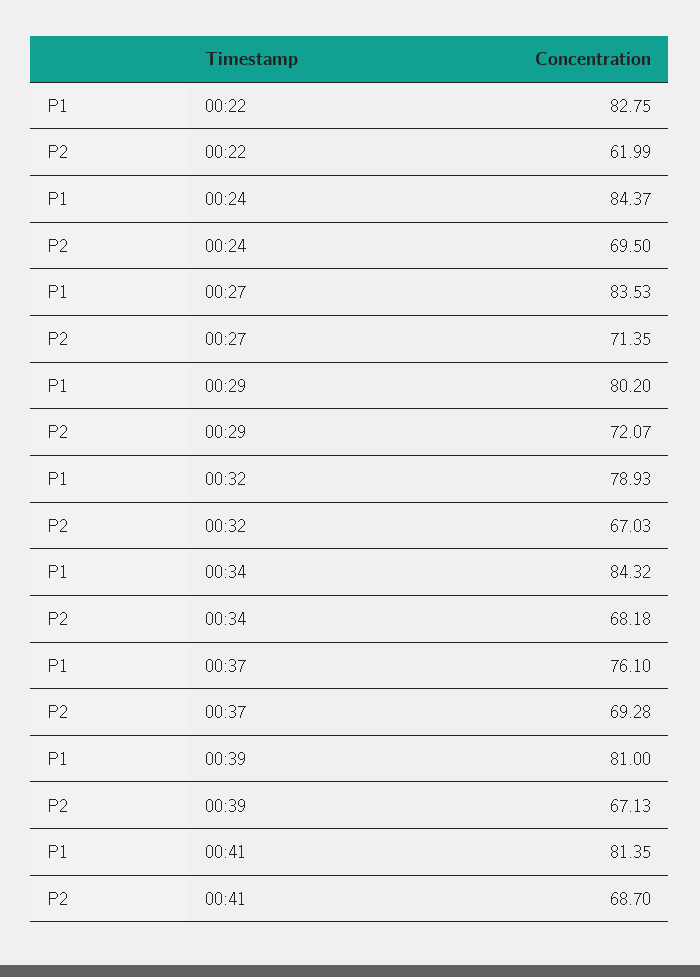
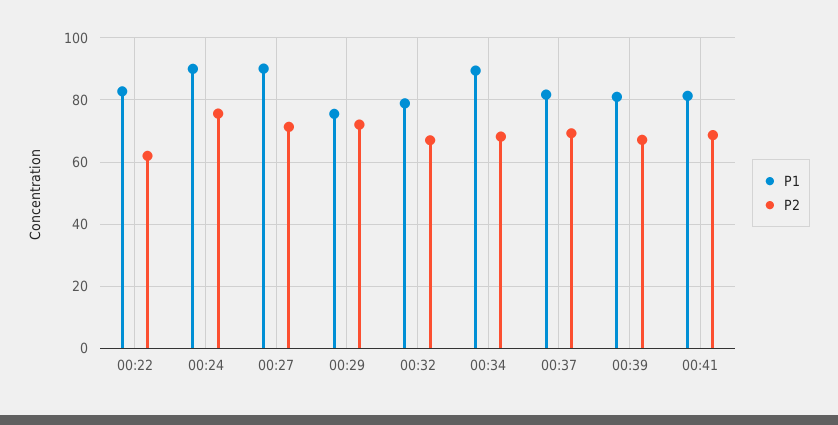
P1, 00:24: 84.37 -> 90
P2, 00:24: 69.5 -> 76
P1, 00:27: 83.53 -> 90
P1, 00:29: 80.2 -> 76
P1, 00:34: 84.32 -> 90
P1, 00:37: 76.1 -> 82

